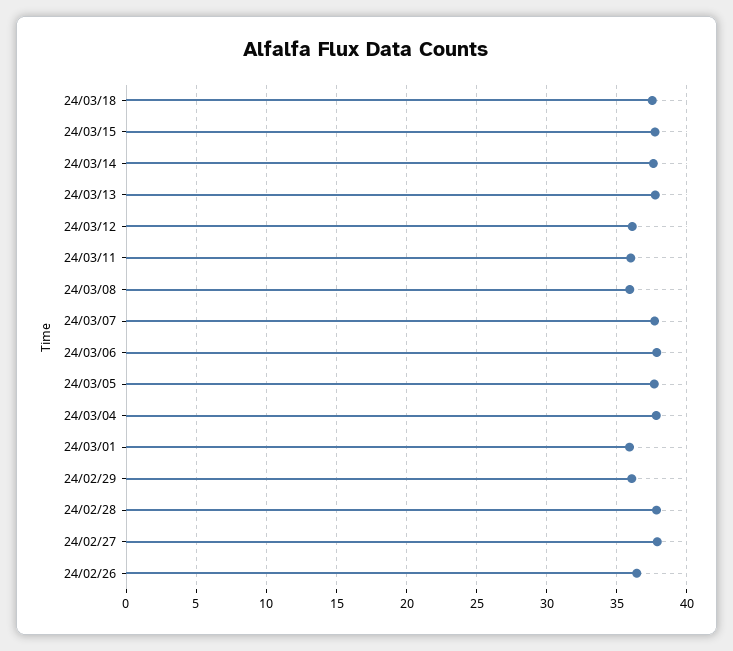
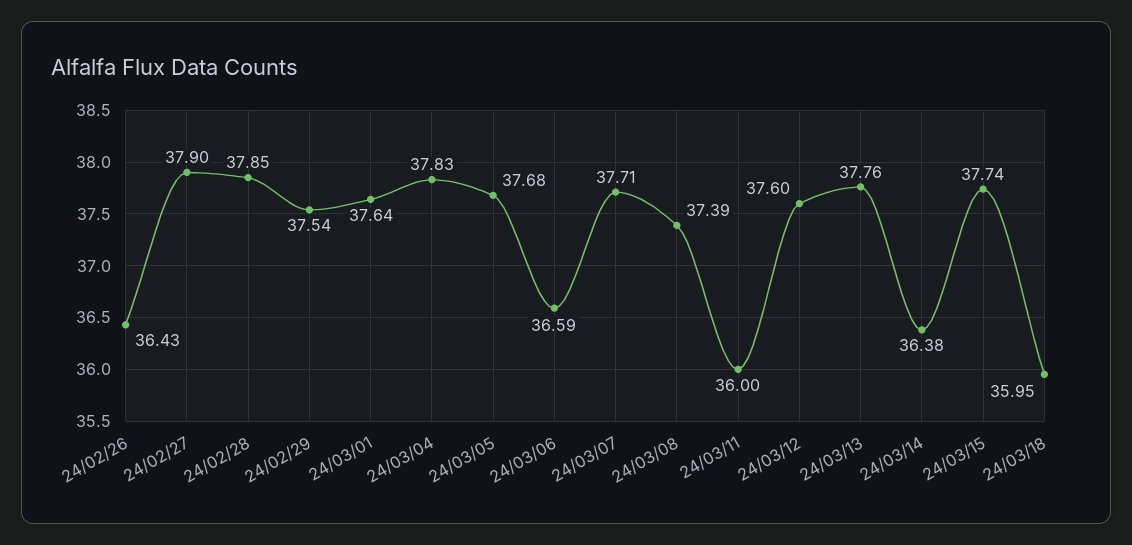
24/03/18: 37.5 -> 35.95
24/03/14: 37.5 -> 36.38
24/03/12: 36 -> 37.6
24/03/08: 36 -> 37.39
24/03/06: 38 -> 36.59
24/03/01: 36 -> 37.64
24/02/29: 36 -> 37.54

